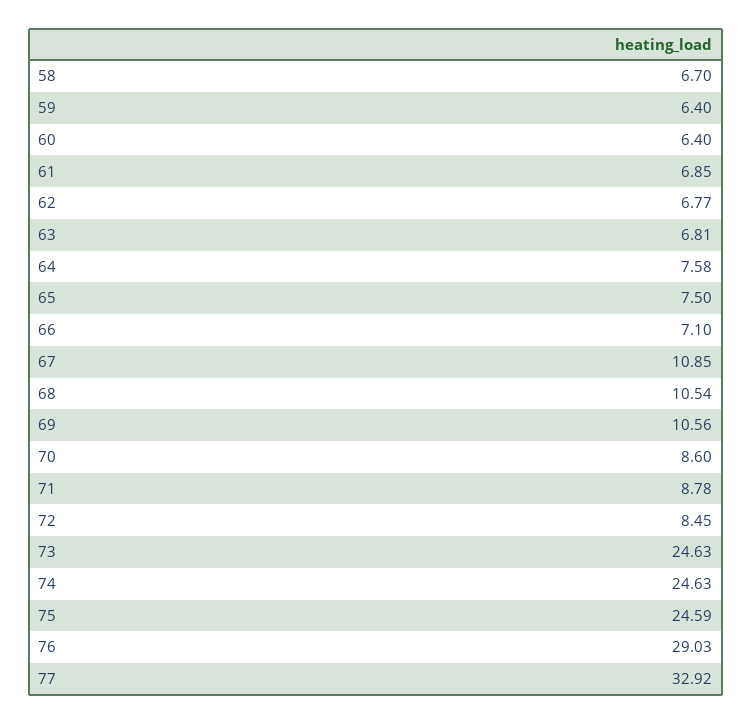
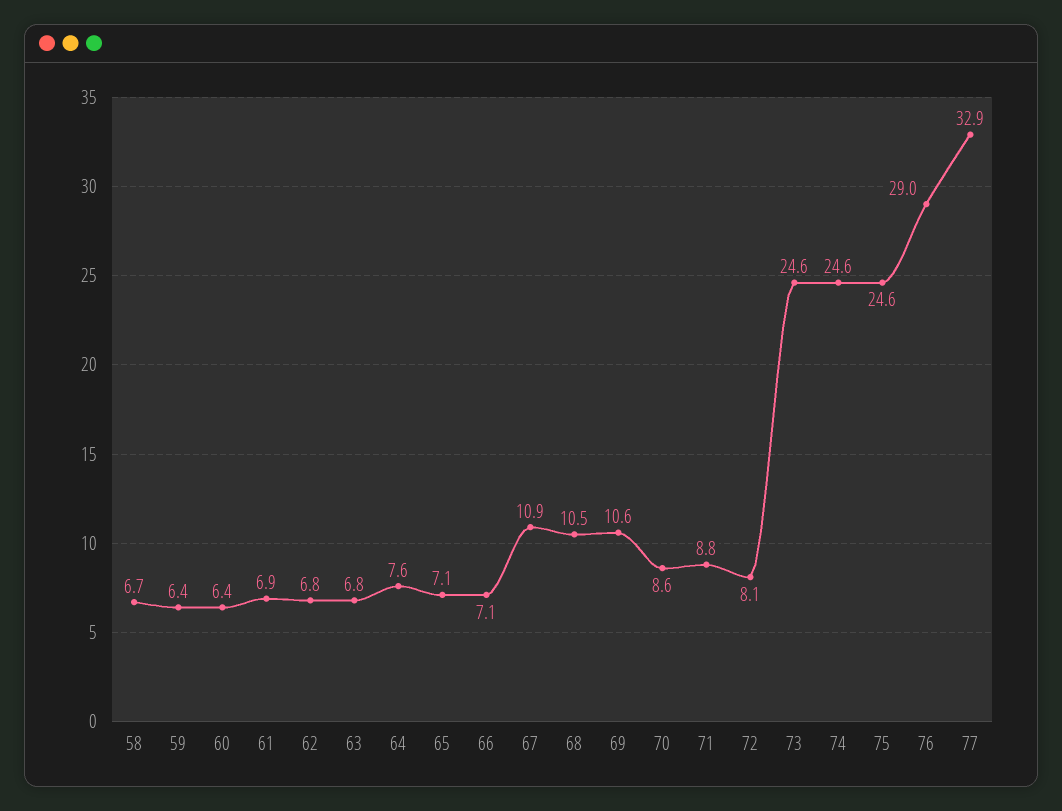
65: 7.5 -> 7.1
72: 8.45 -> 8.1

